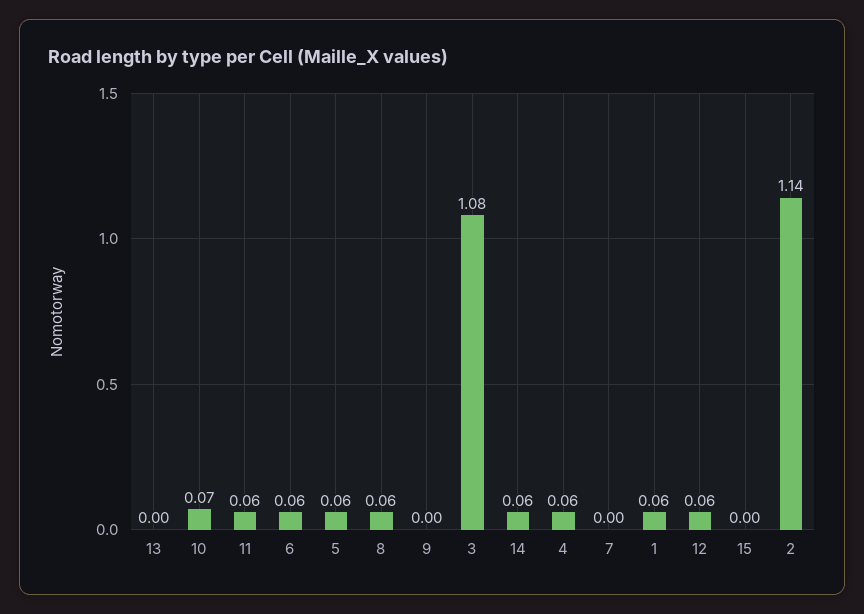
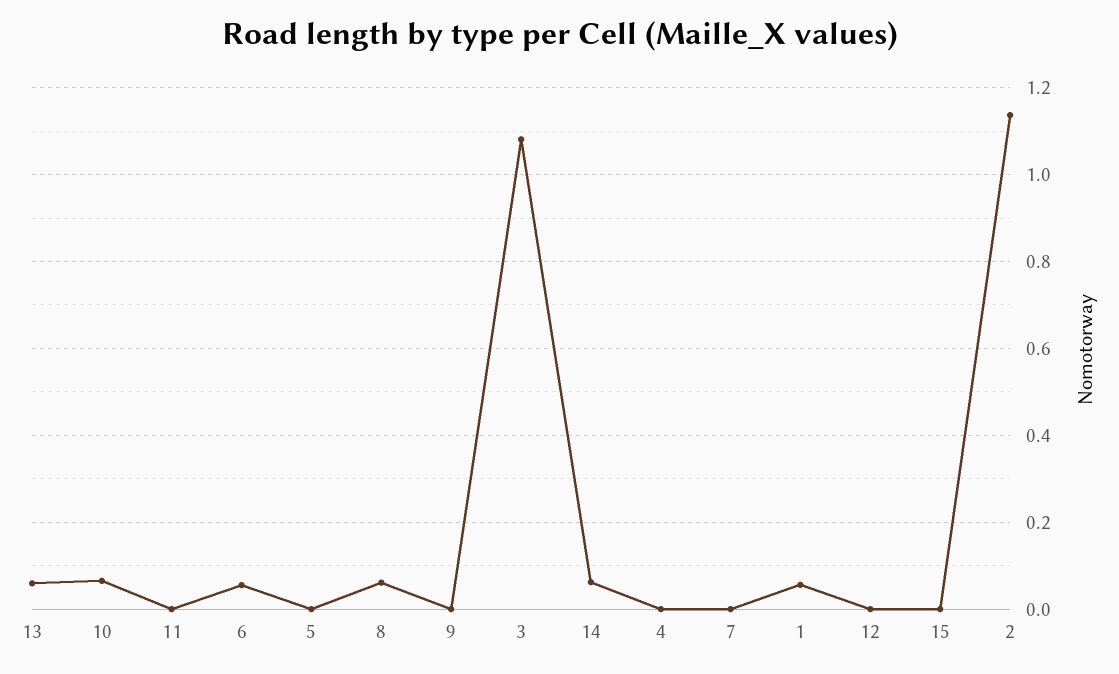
13: 0 -> 0.06
11: 0.06 -> 0
5: 0.06 -> 0
4: 0.06 -> 0
12: 0.06 -> 0

